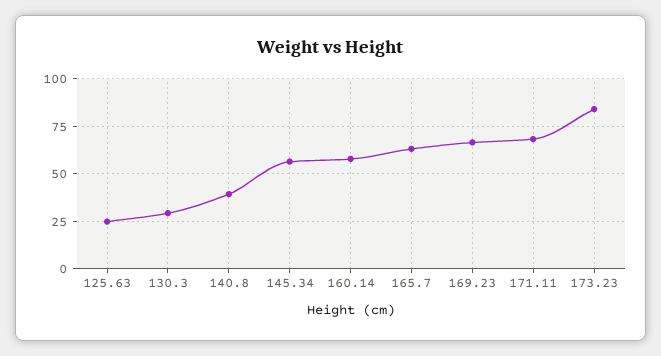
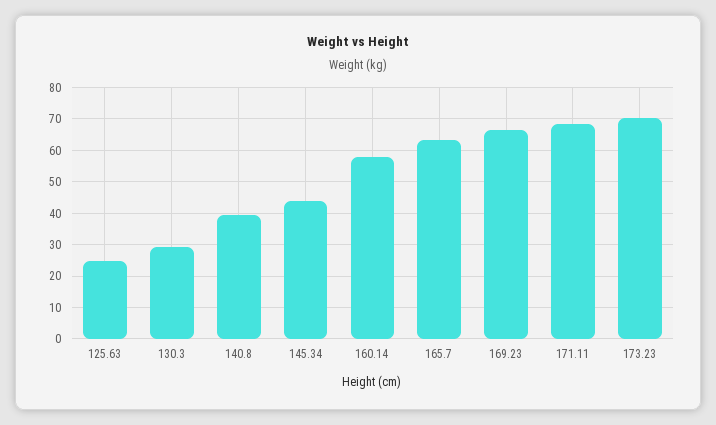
145.34: 55 -> 44
173.23: 85 -> 70

